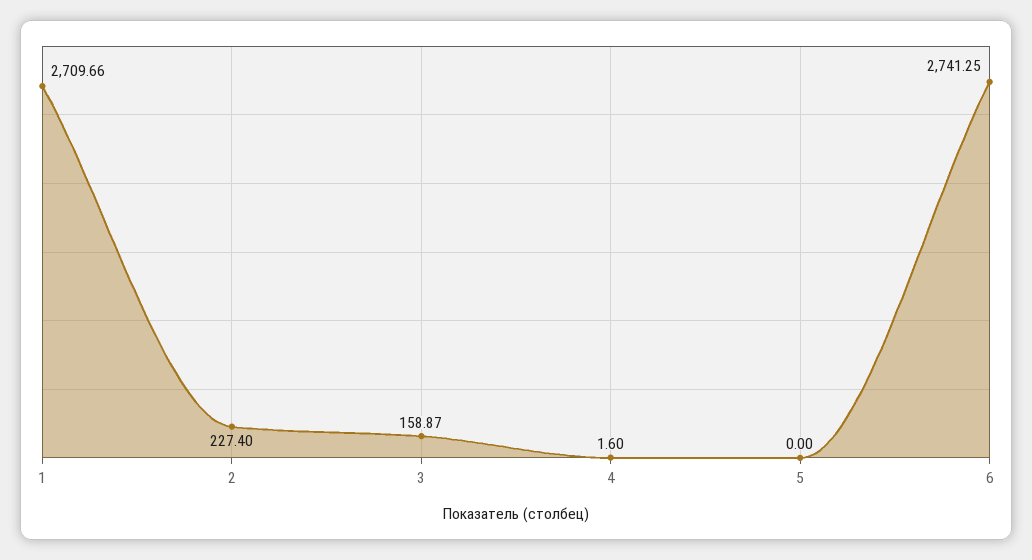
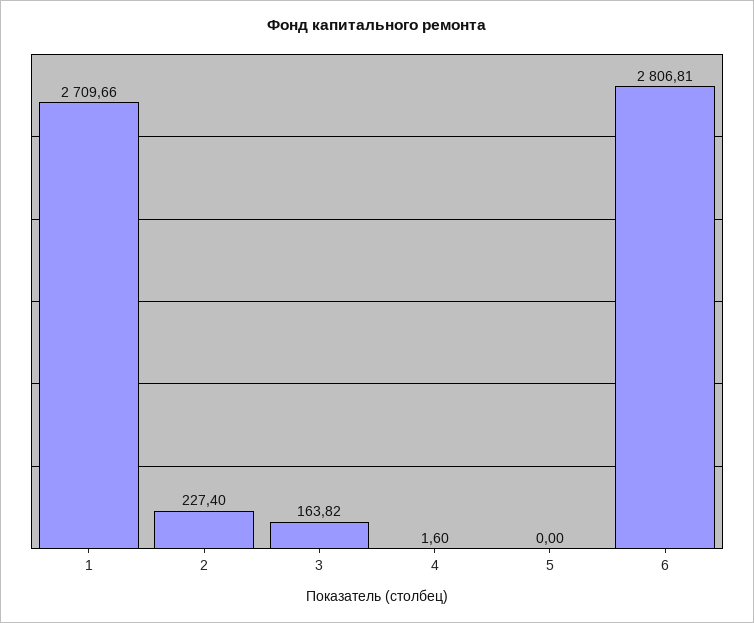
3: 158.87 -> 163.82
6: 2741.25 -> 2806.81

